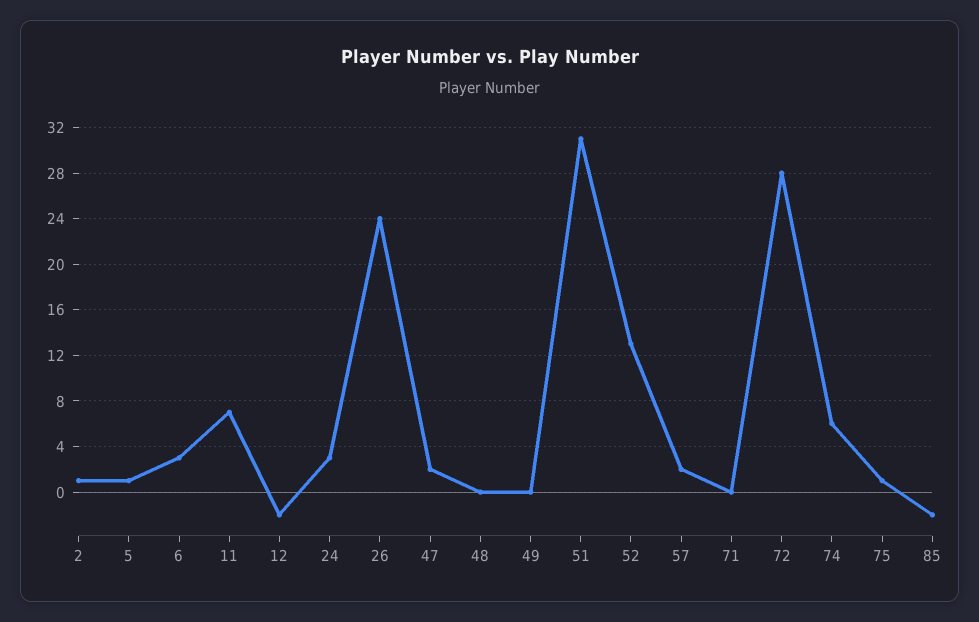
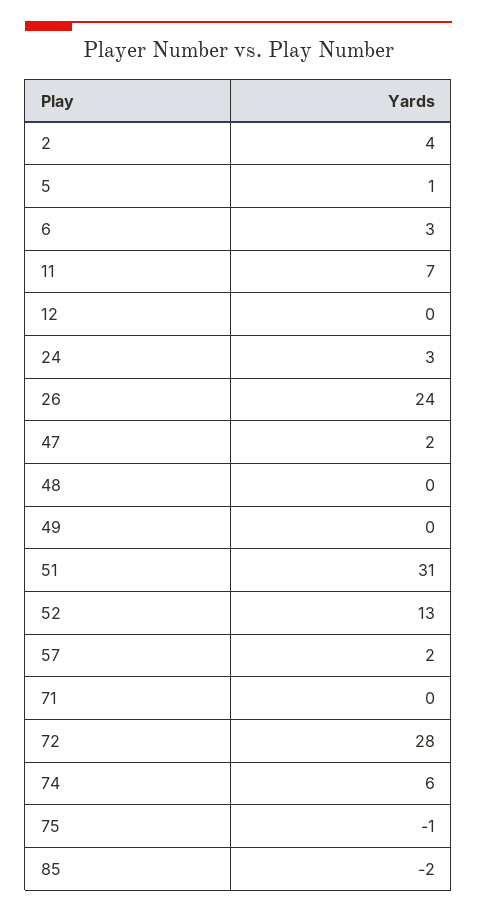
2: 1 -> 4
12: -2 -> 0
75: 1 -> -1

